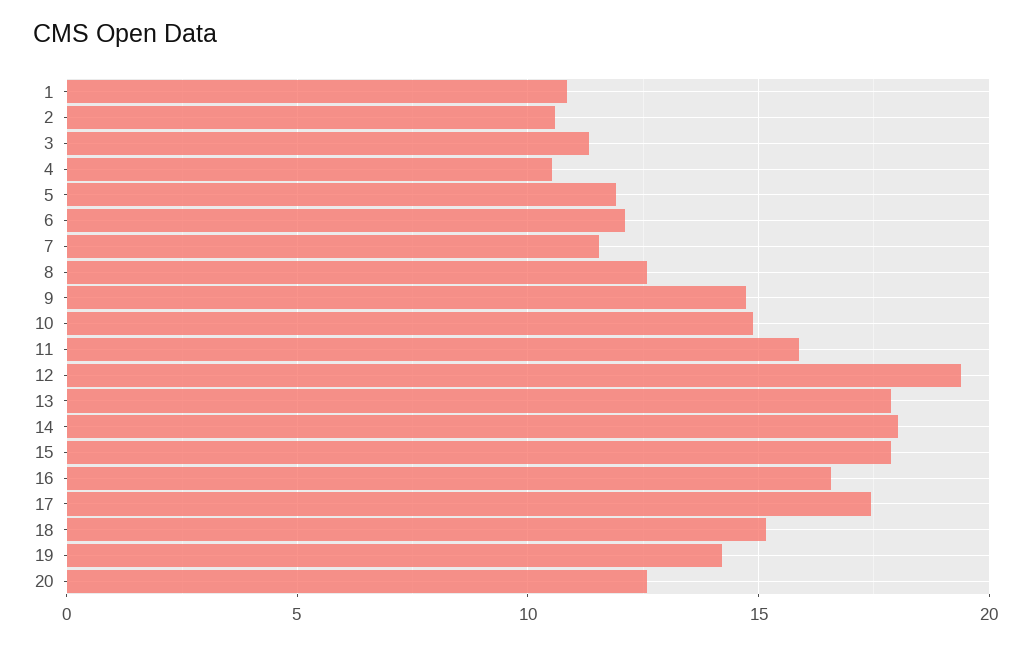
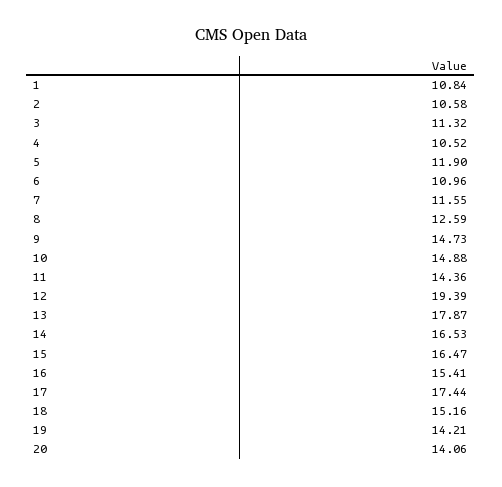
6: 12 -> 10.96
11: 16 -> 14.36
14: 18 -> 16.53
15: 18 -> 16.47
16: 16.5 -> 15.41
20: 12.5 -> 14.06

